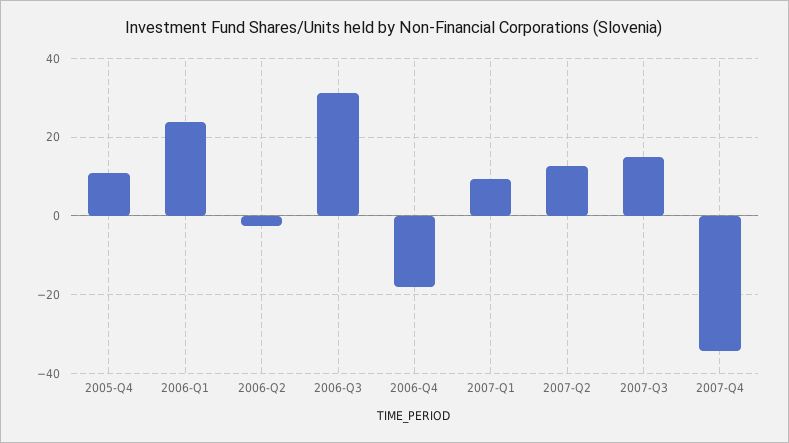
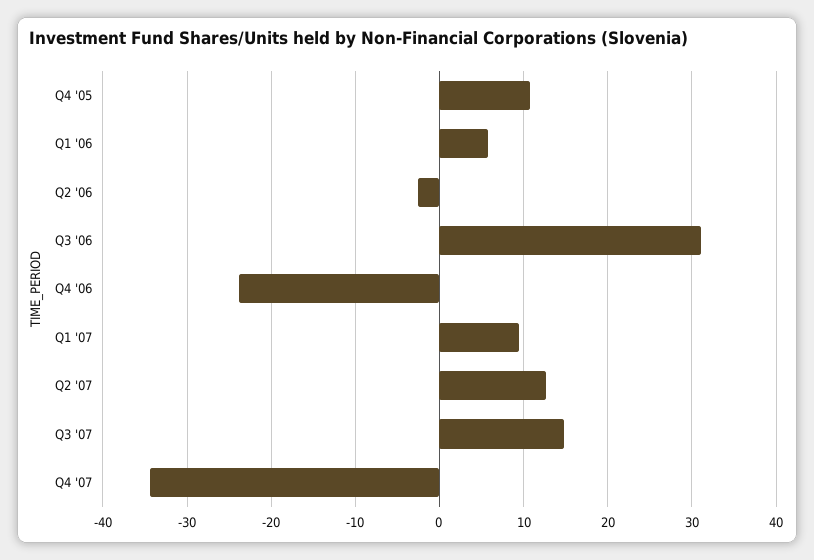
2006-Q1: 24 -> 6
2006-Q4: -18 -> -24

